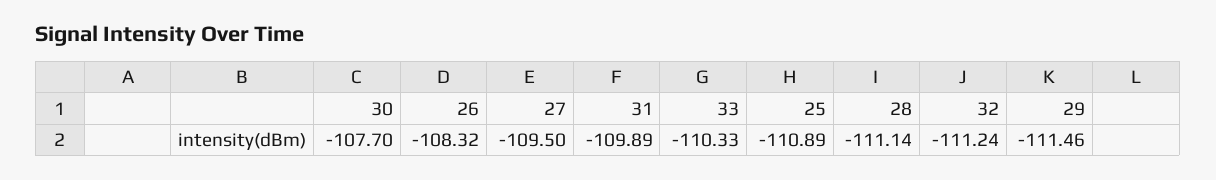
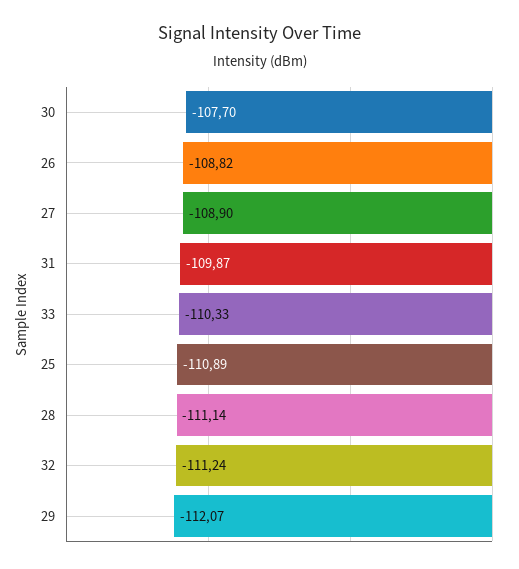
26: -108.32 -> -108.82
27: -109.5 -> -108.9
31: -109.89 -> -109.87
29: -111.46 -> -112.07

